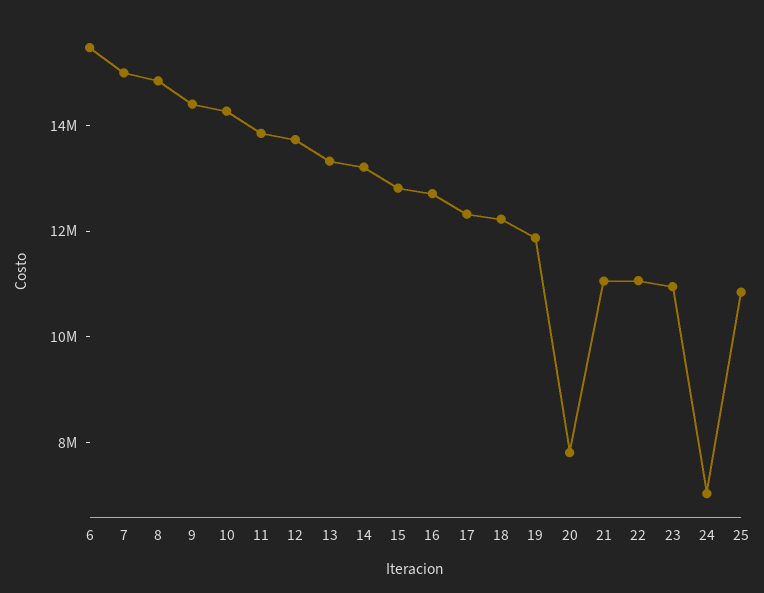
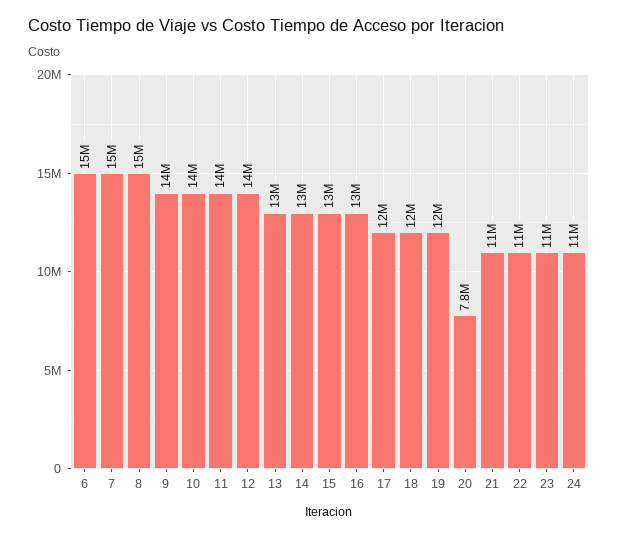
24: 7000000 -> 11000000
25: 11000000 -> none

